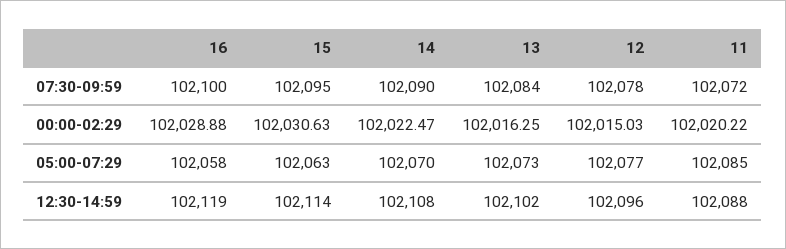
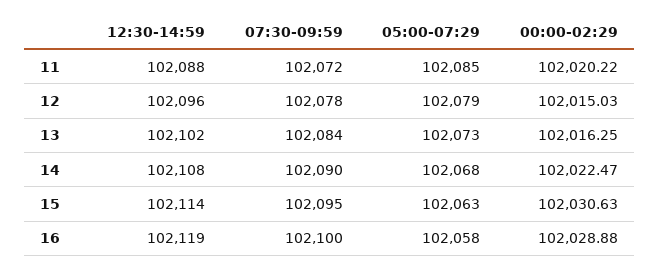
14, 05:00-07:29: 102070 -> 102068
12, 05:00-07:29: 102077 -> 102079

